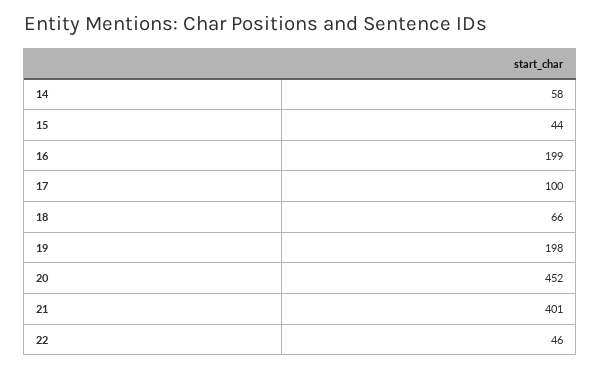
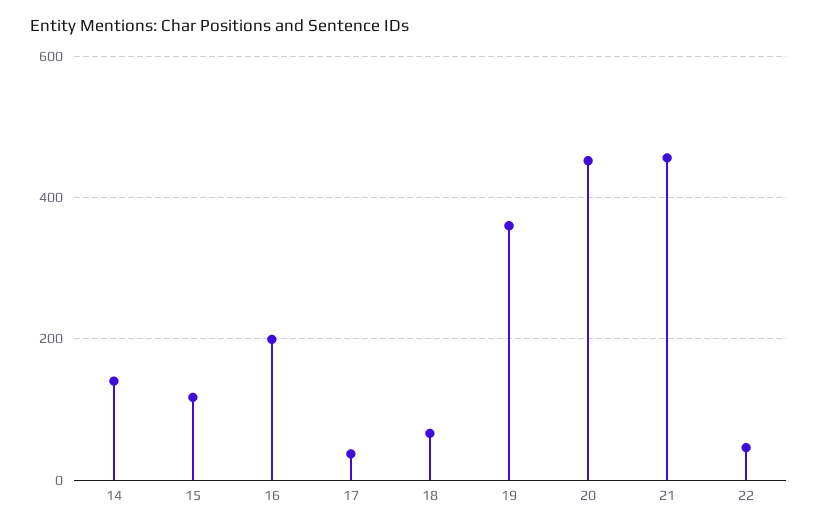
14: 58 -> 140
15: 44 -> 120
17: 100 -> 40
19: 198 -> 360
21: 401 -> 460

